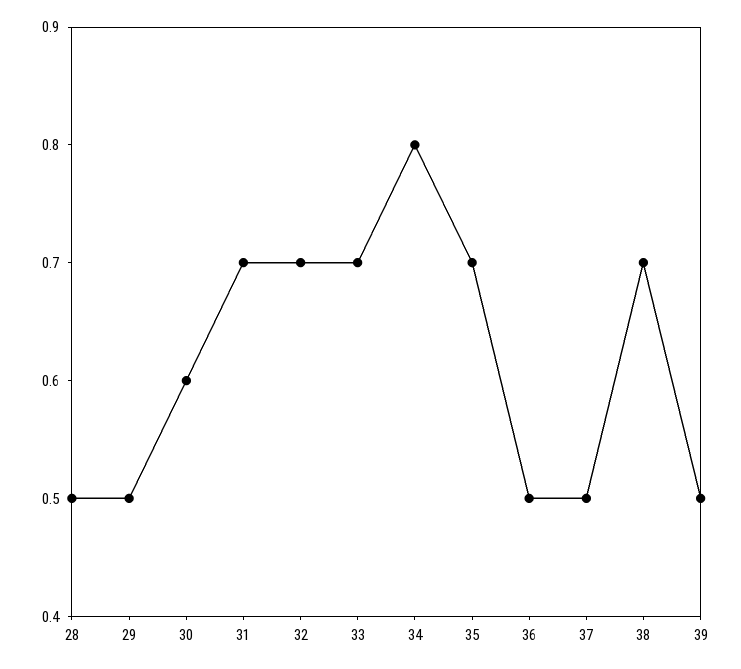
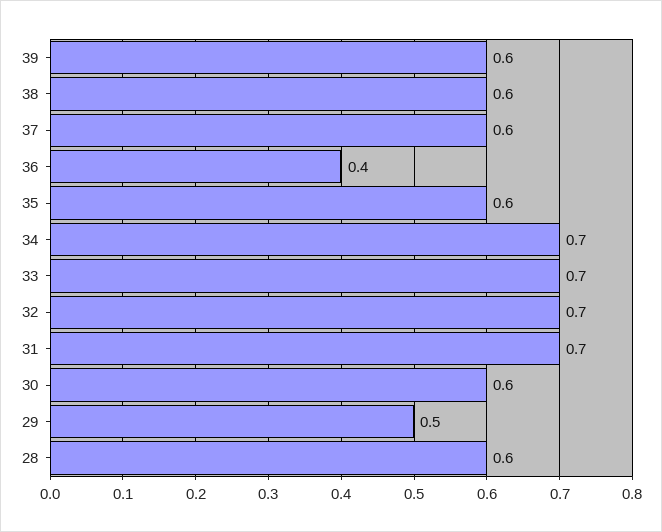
28: 0.5 -> 0.6
34: 0.8 -> 0.7
35: 0.7 -> 0.6
36: 0.5 -> 0.4
37: 0.5 -> 0.6
38: 0.7 -> 0.6
39: 0.5 -> 0.6

